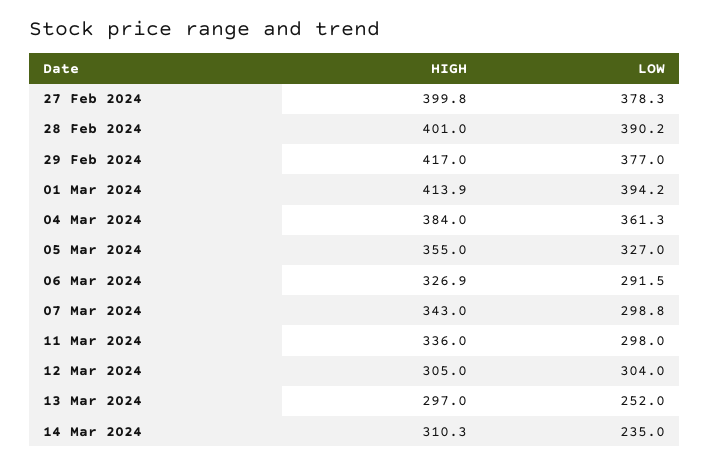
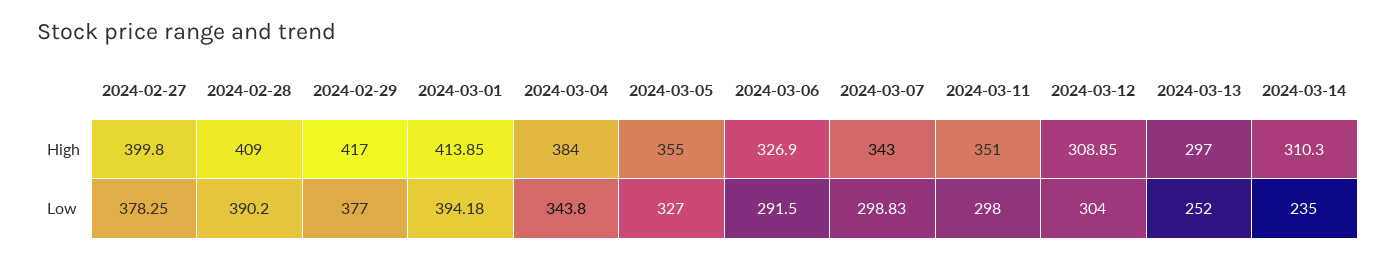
HIGH, 28 Feb 2024: 401 -> 409
LOW, 04 Mar 2024: 361.3 -> 343.8
HIGH, 11 Mar 2024: 336 -> 351
HIGH, 12 Mar 2024: 305 -> 308.85

